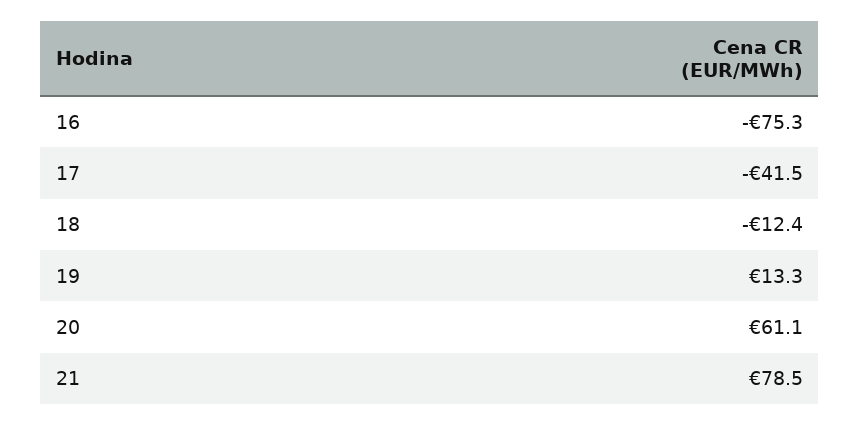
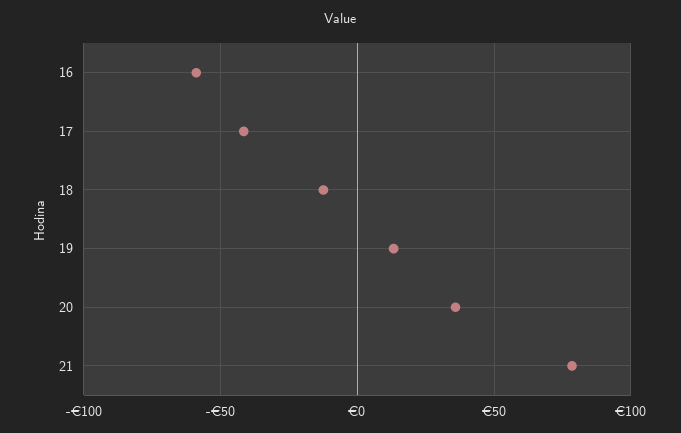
16: -75.3 -> -60
20: 61.1 -> 35

